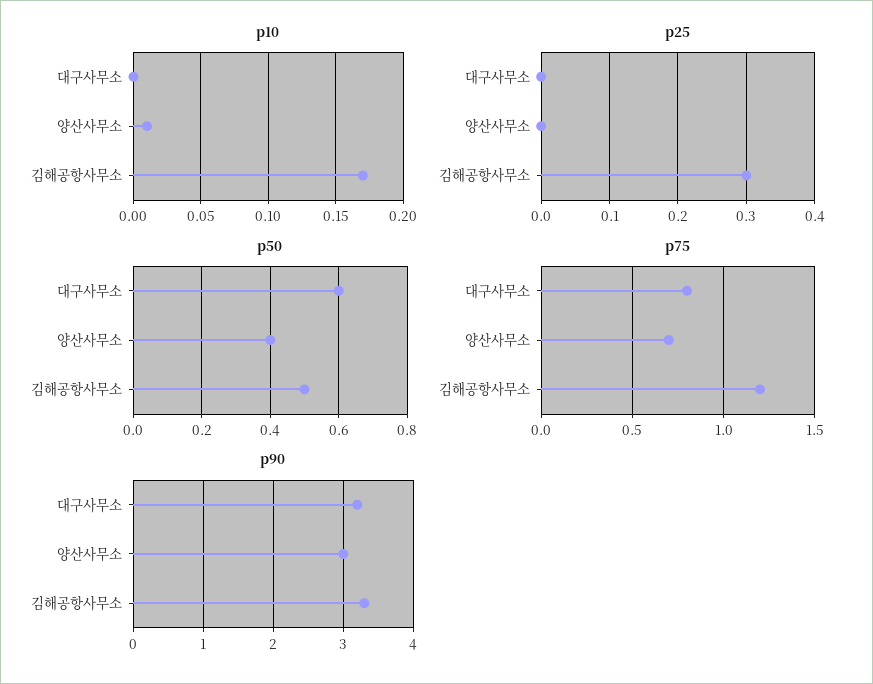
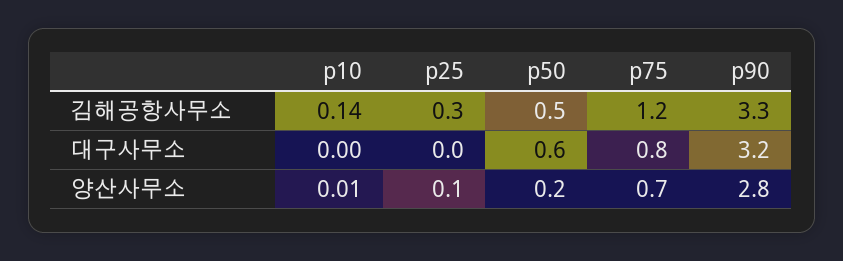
p10, 김해공항사무소: 0.17 -> 0.14
p25, 양산사무소: 0 -> 0.1
p50, 양산사무소: 0.4 -> 0.2
p90, 양산사무소: 3 -> 2.8

